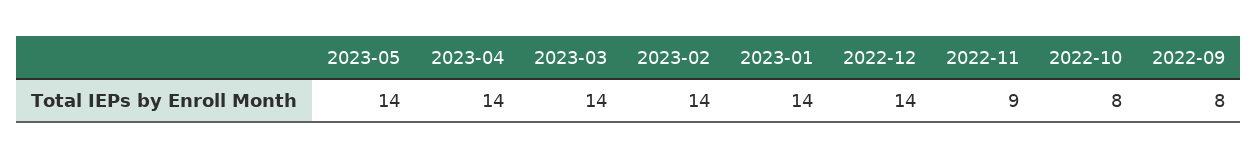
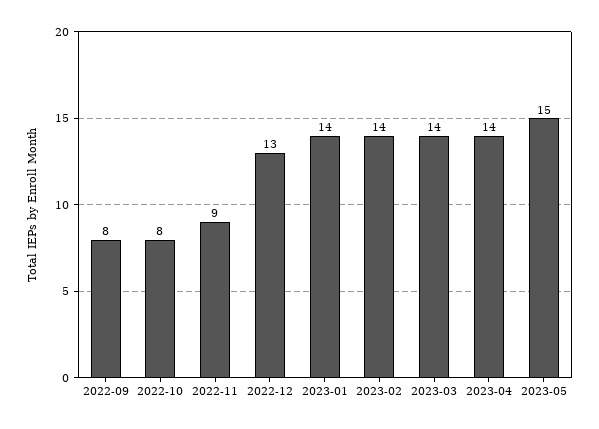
2023-05: 14 -> 15
2022-12: 14 -> 13

